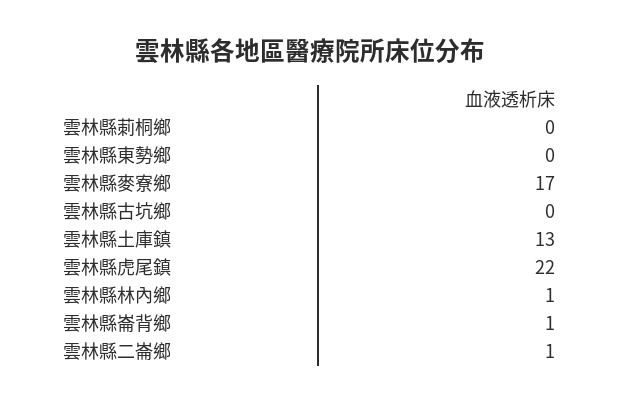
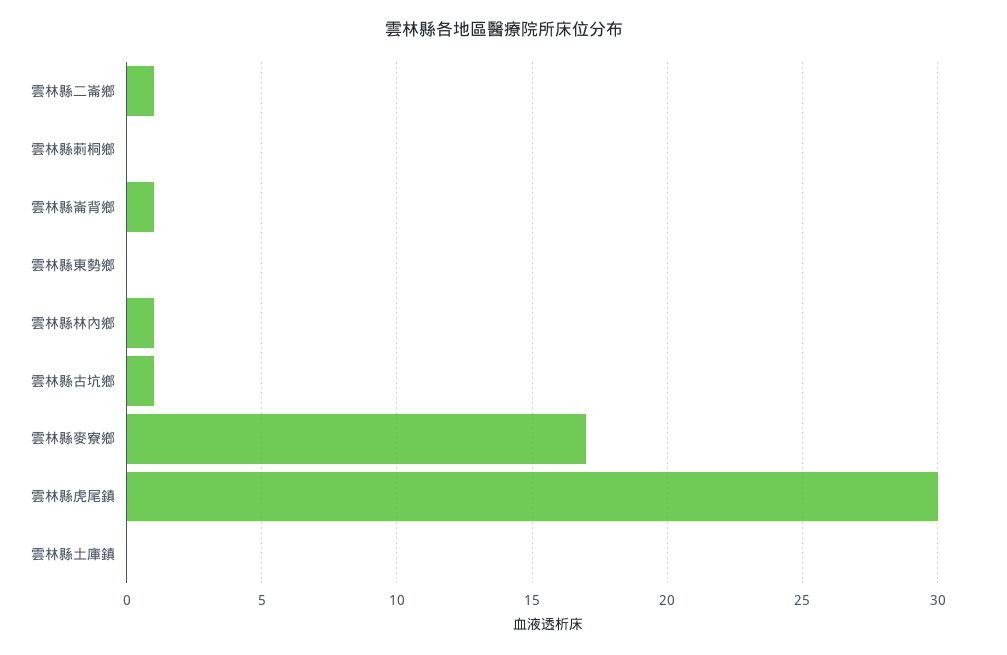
雲林縣古坑鄉: 0 -> 1
雲林縣土庫鎮: 13 -> 0
雲林縣虎尾鎮: 22 -> 30

